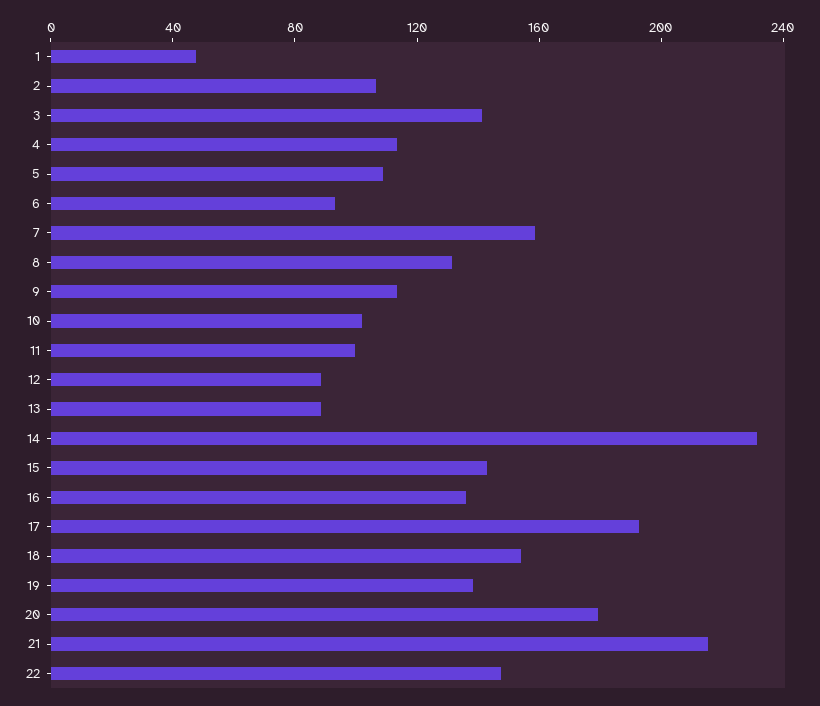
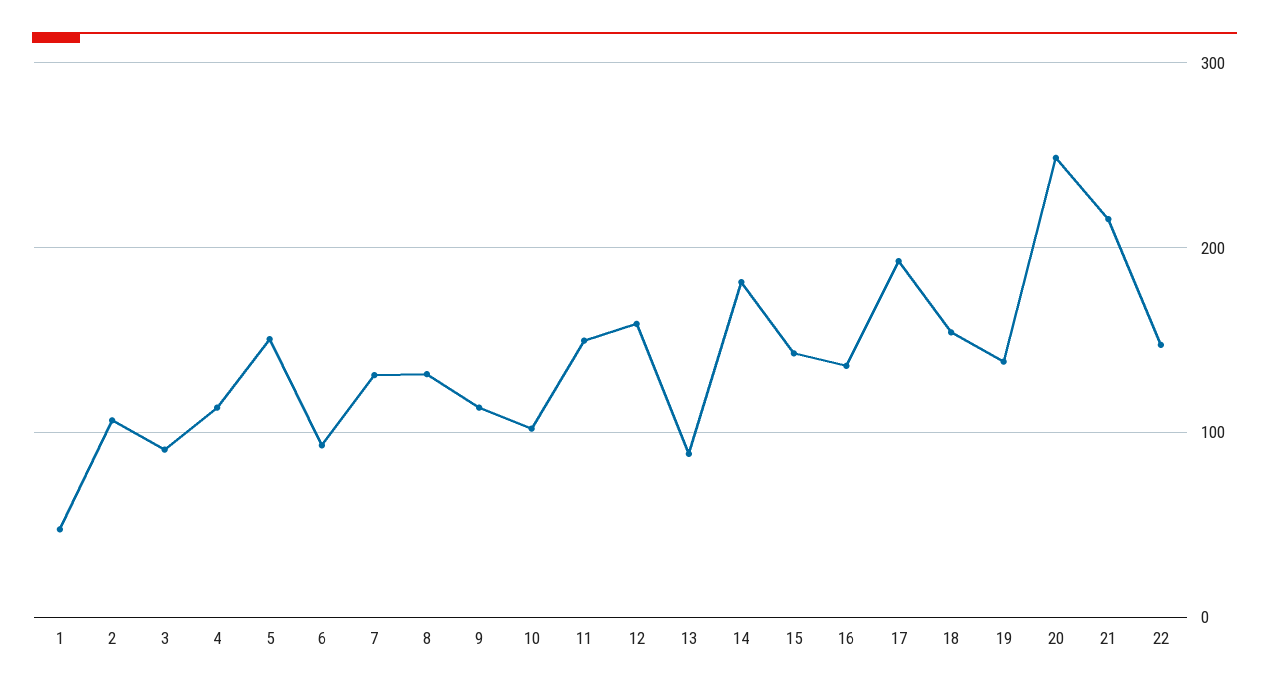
3: 140 -> 90
5: 110 -> 150
7: 160 -> 130
11: 100 -> 150
12: 90 -> 160
14: 230 -> 180
20: 180 -> 250

